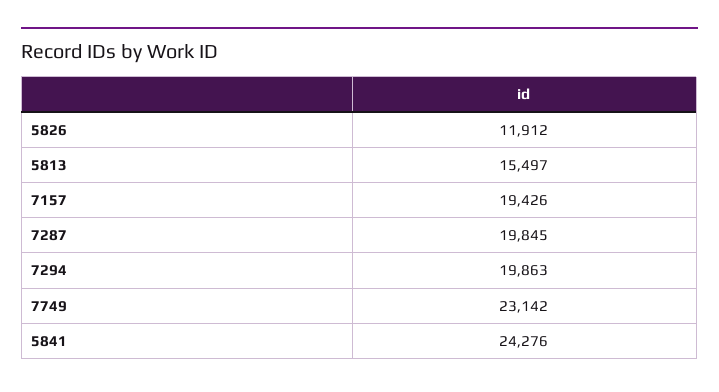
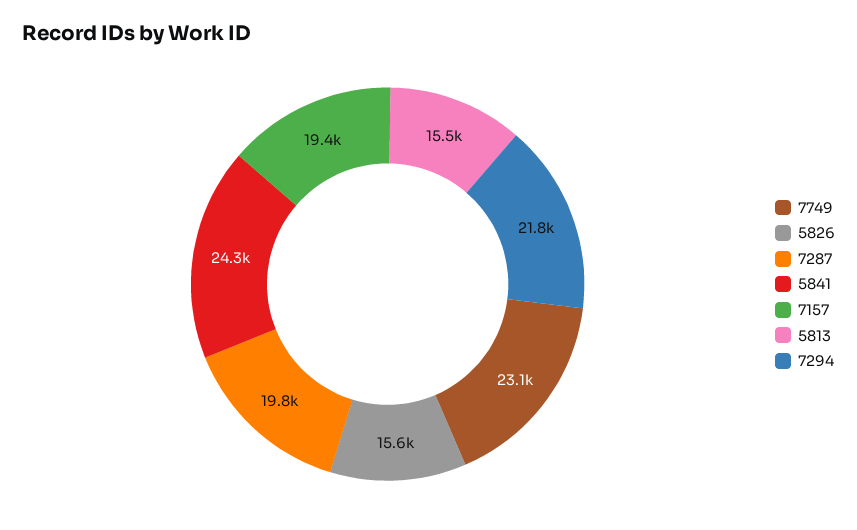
5826: 11912 -> 15600
7294: 19863 -> 21800

